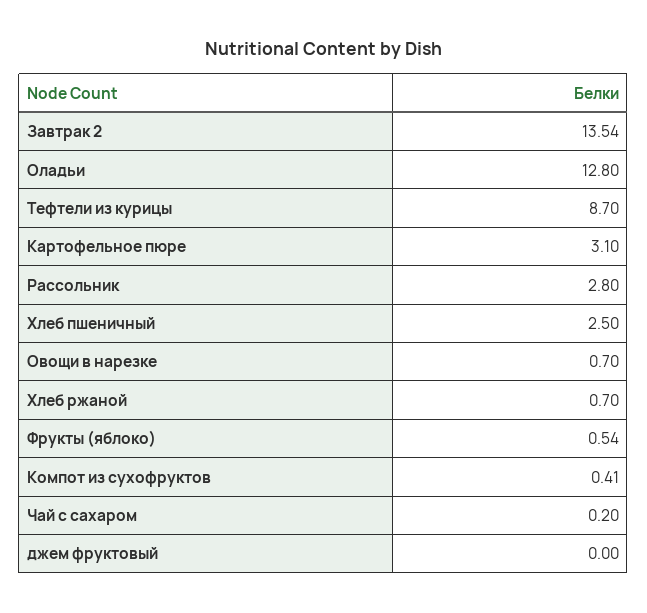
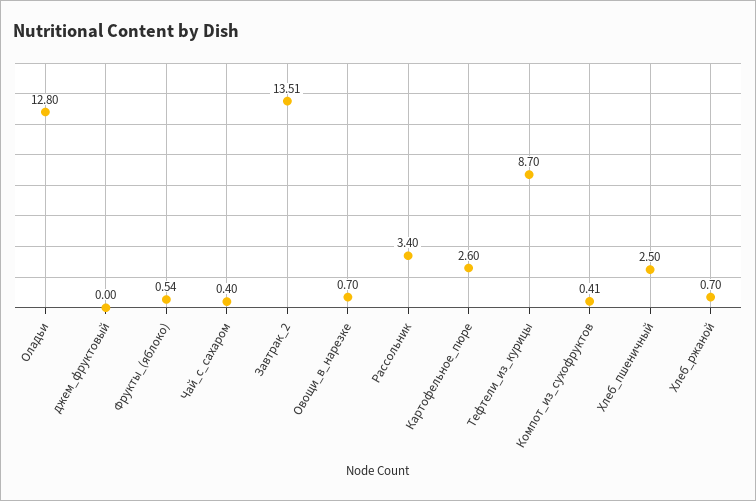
Завтрак 2: 13.54 -> 13.51
Картофельное пюре: 3.1 -> 2.6
Рассольник: 2.8 -> 3.4
Чай с сахаром: 0.2 -> 0.4

